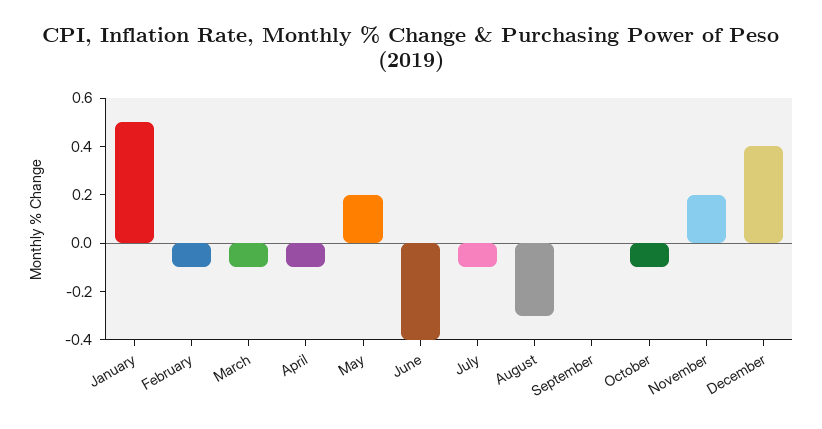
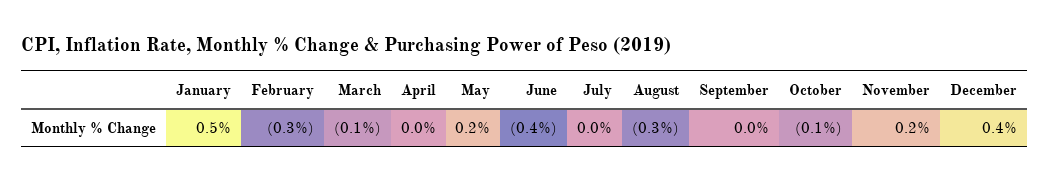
February: -0.1 -> -0.3
April: -0.1 -> 0
July: -0.1 -> 0

